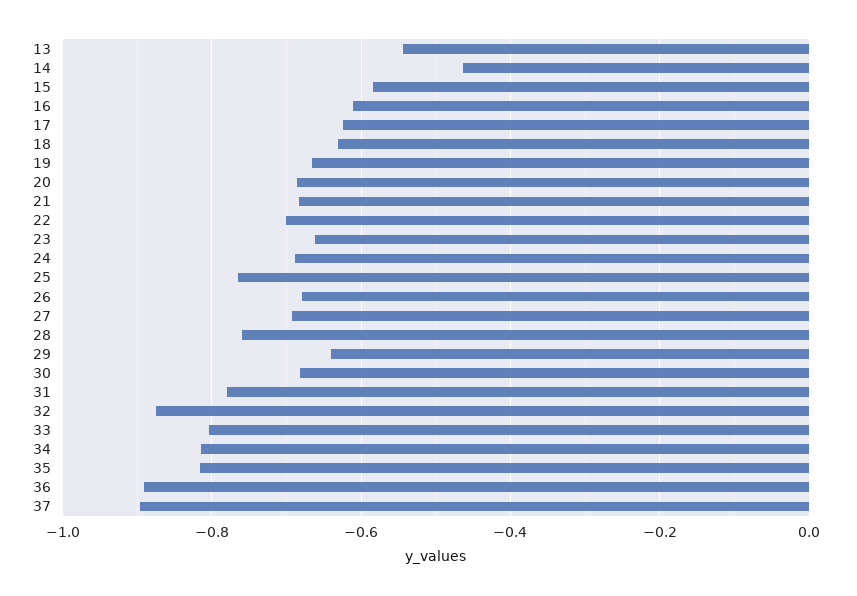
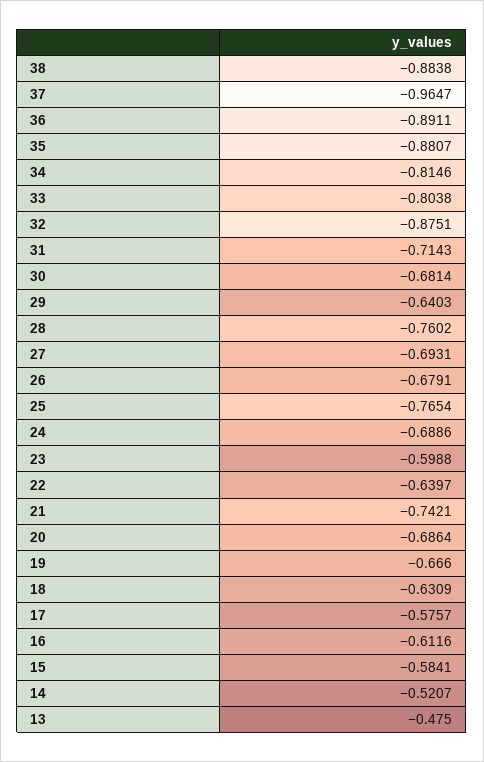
13: -0.54 -> -0.475
14: -0.46 -> -0.5207
17: -0.62 -> -0.5757
21: -0.68 -> -0.7421
22: -0.7 -> -0.6397
23: -0.66 -> -0.5988
31: -0.78 -> -0.7143
35: -0.82 -> -0.8807
37: -0.9 -> -0.9647
38: none -> -0.8838

